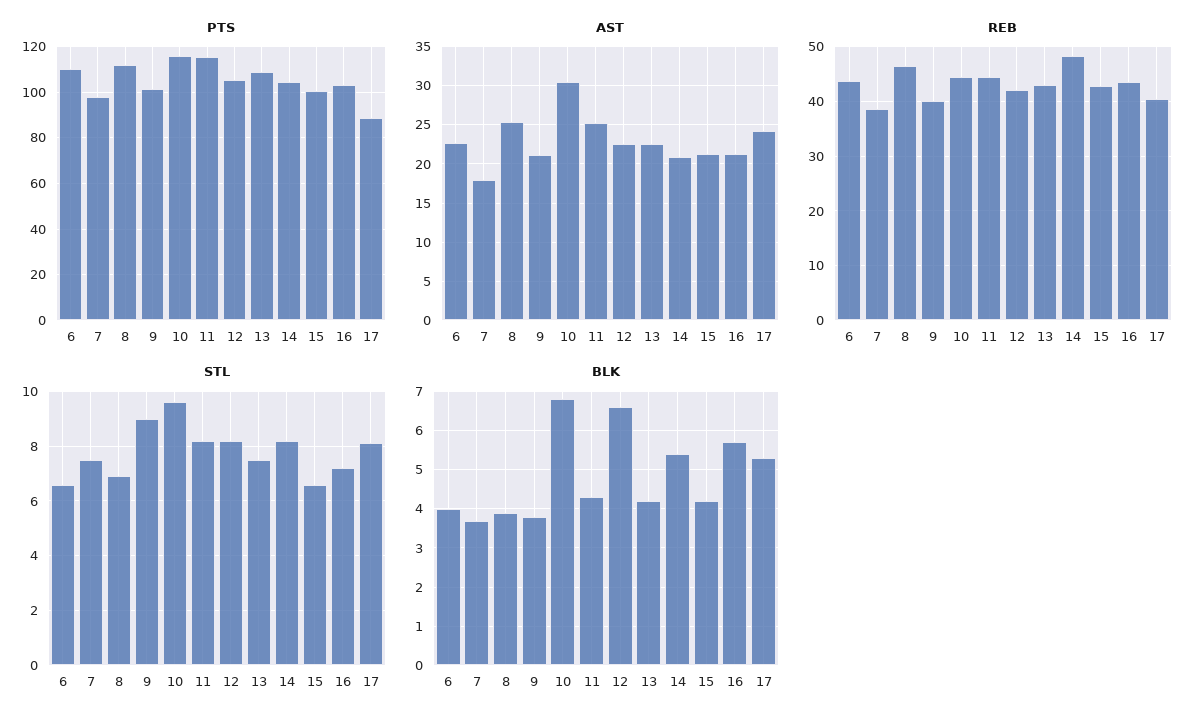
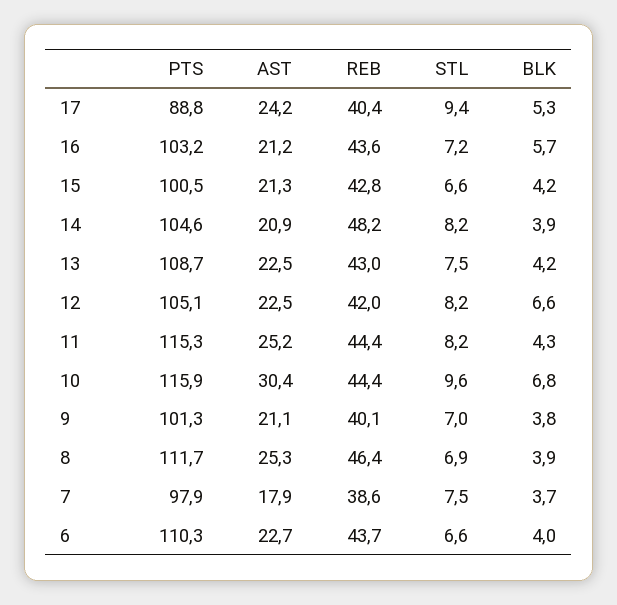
STL, 9: 9 -> 7
STL, 17: 8 -> 9.4
BLK, 14: 5.5 -> 3.9

